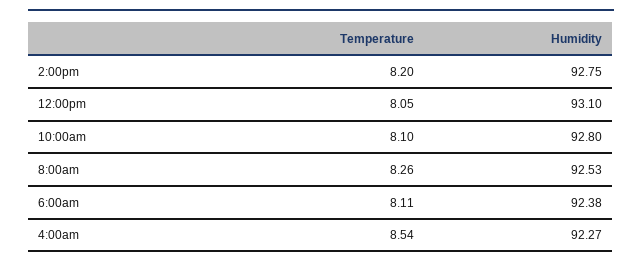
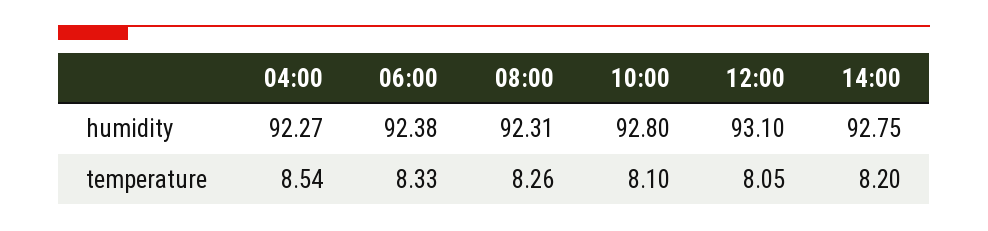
Humidity, 8:00am: 92.53 -> 92.31
Temperature, 6:00am: 8.11 -> 8.33

